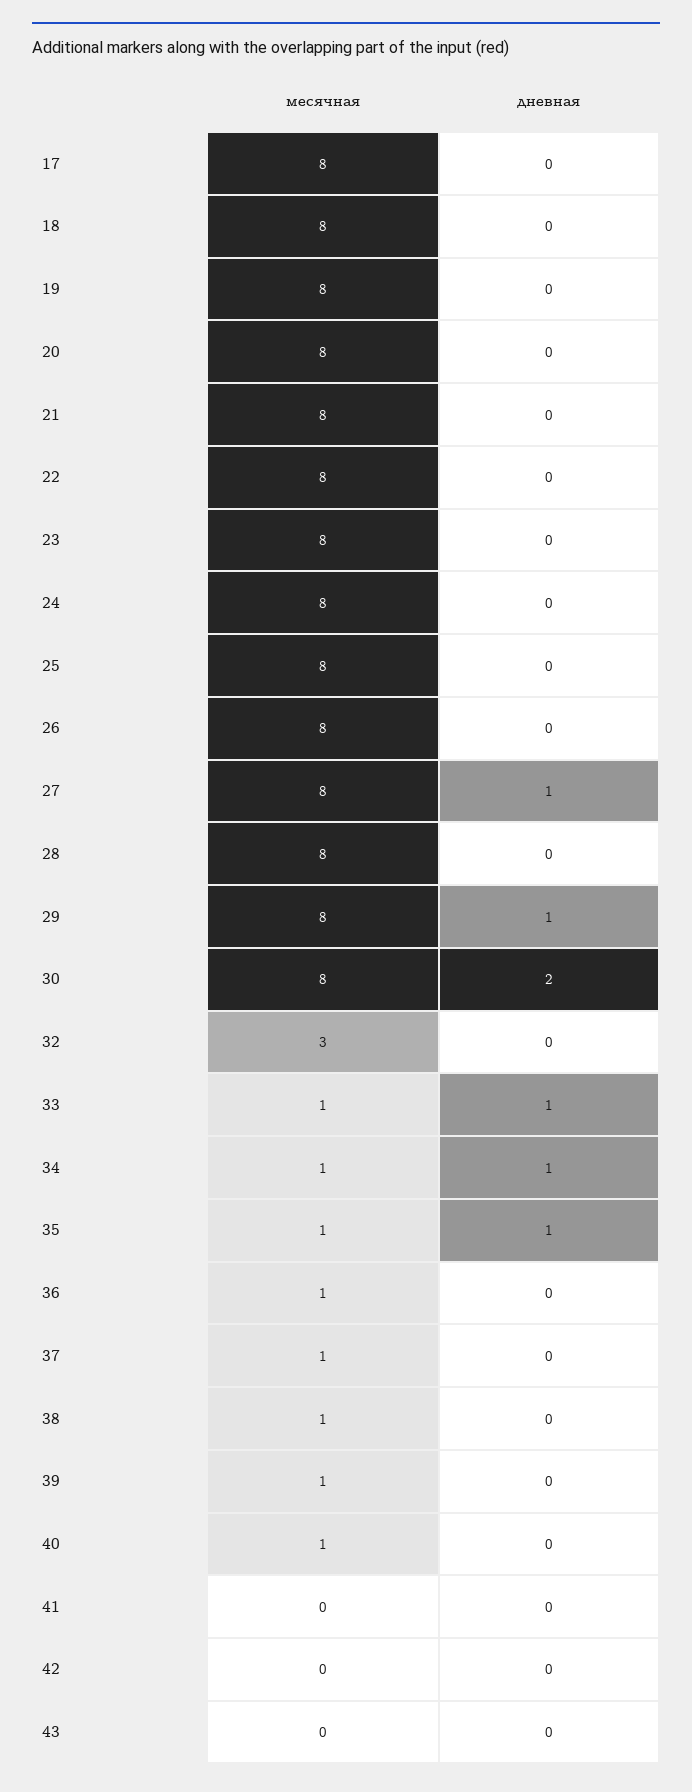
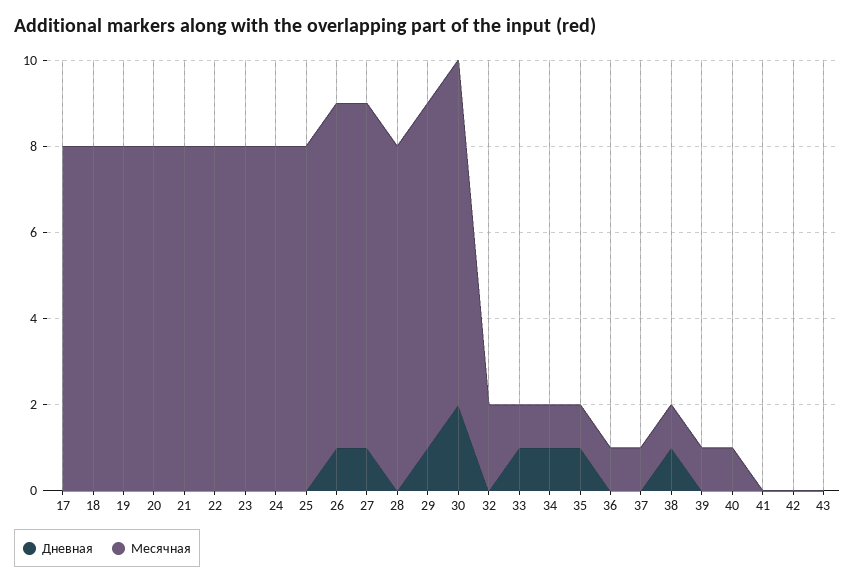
дневная, 26: 0 -> 1
месячная, 32: 3 -> 2
дневная, 38: 0 -> 1

